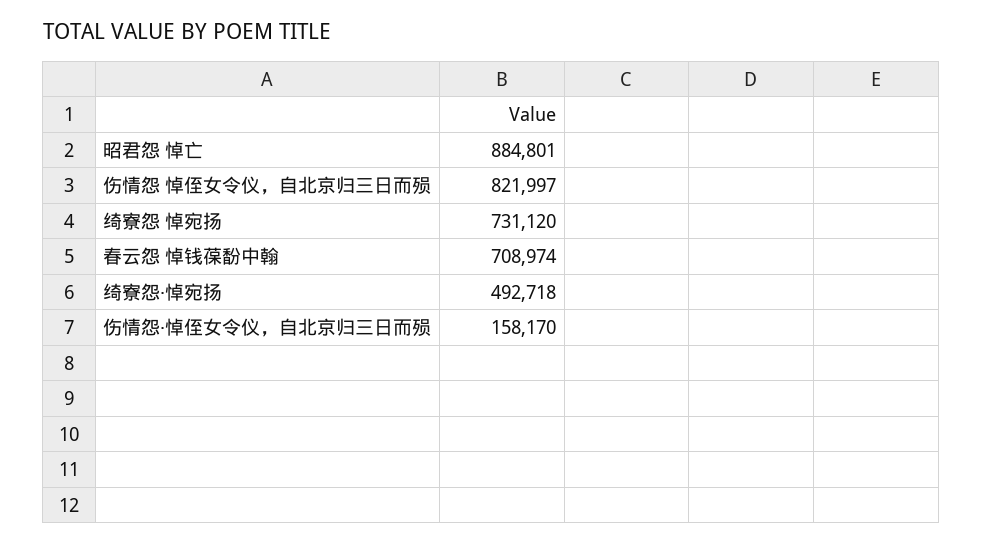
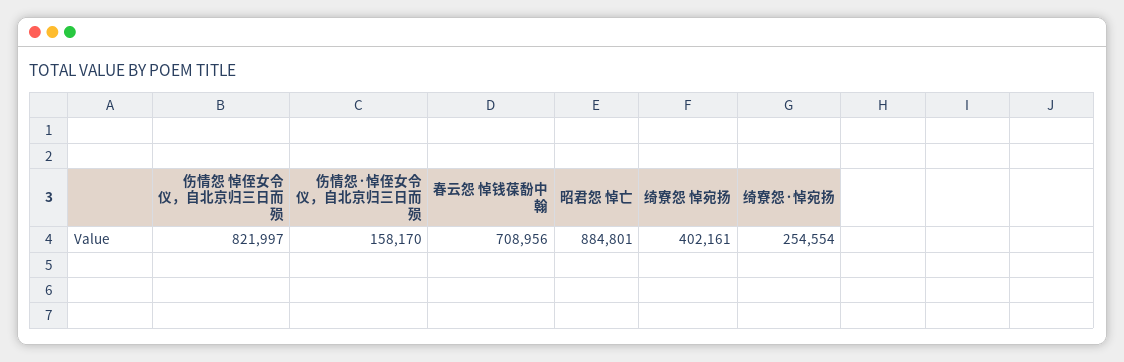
绮寮怨 悼宛扬: 731120 -> 402161
春云怨 悼钱葆馚中翰: 708974 -> 708956
绮寮怨·悼宛扬: 492718 -> 254554

